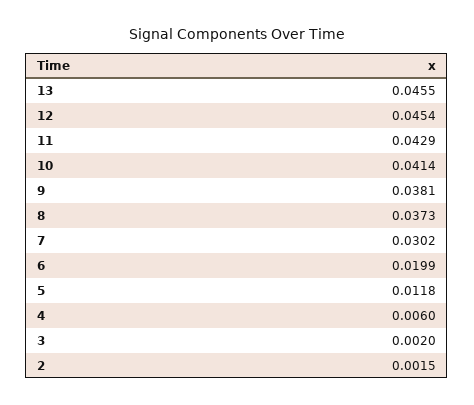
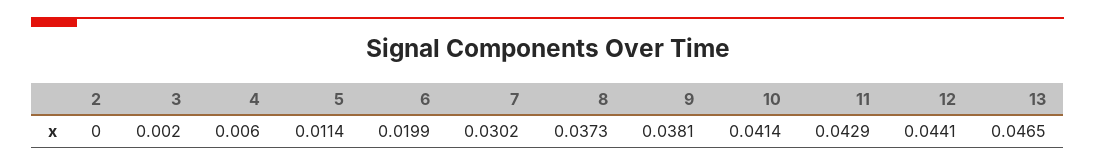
13: 0.0455 -> 0.0465
12: 0.0454 -> 0.0441
5: 0.0118 -> 0.0114
2: 0.0015 -> 0

